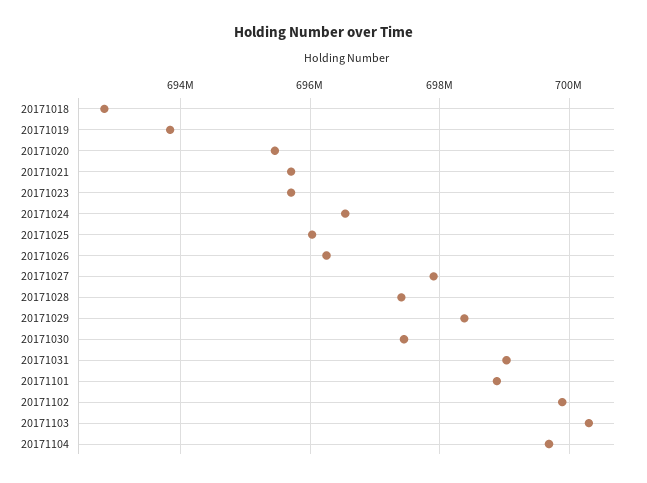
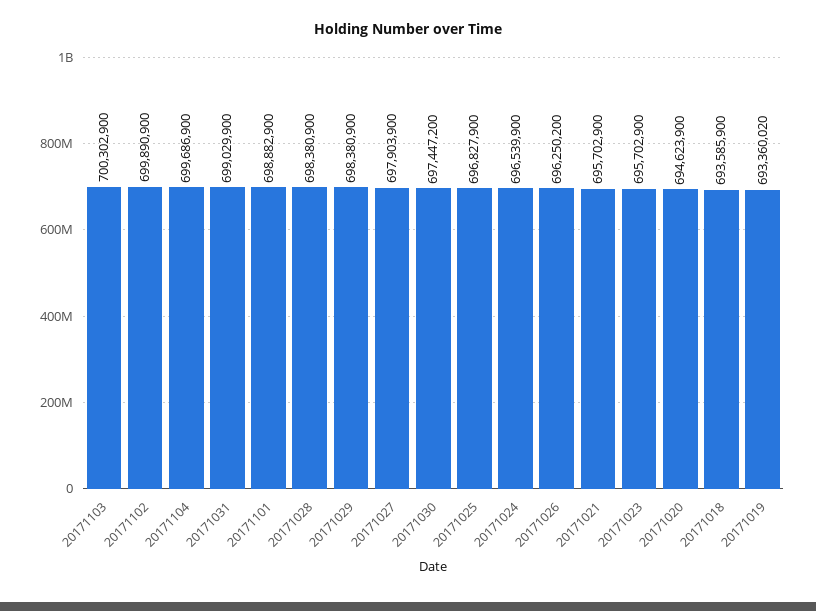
20171018: 692800000 -> 693585900
20171019: 693800000 -> 693360020
20171020: 695400000 -> 694623900
20171025: 696000000 -> 696827900
20171028: 697400000 -> 698380900

